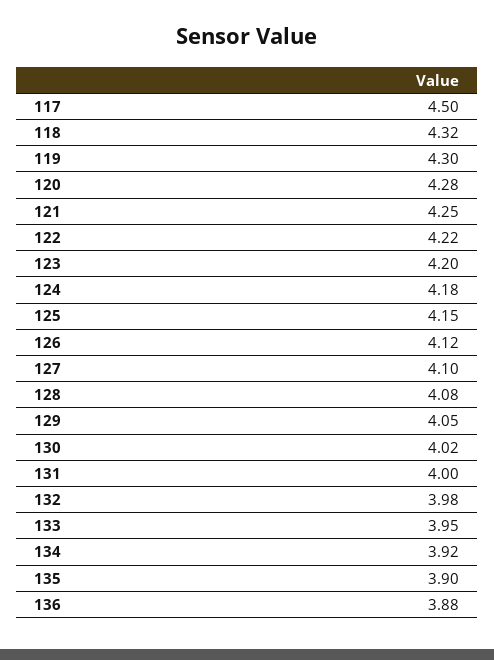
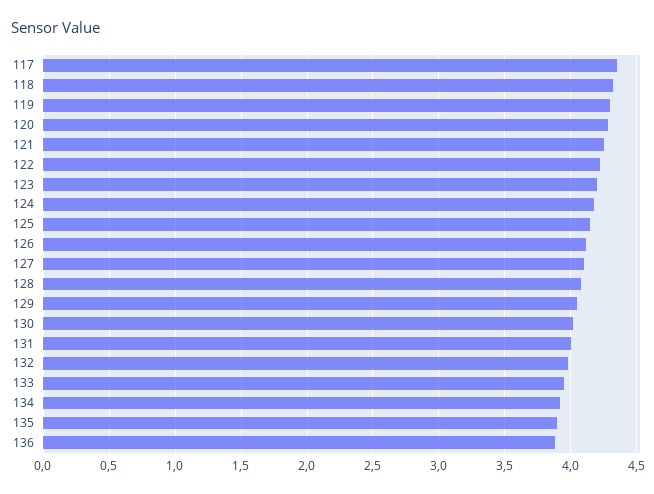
117: 4.5 -> 4.35

